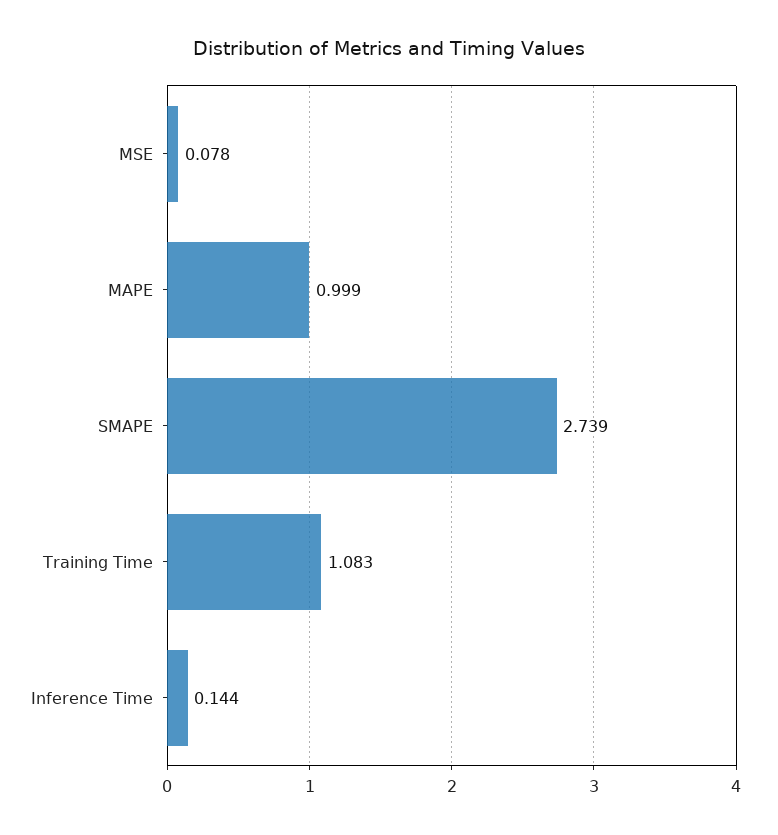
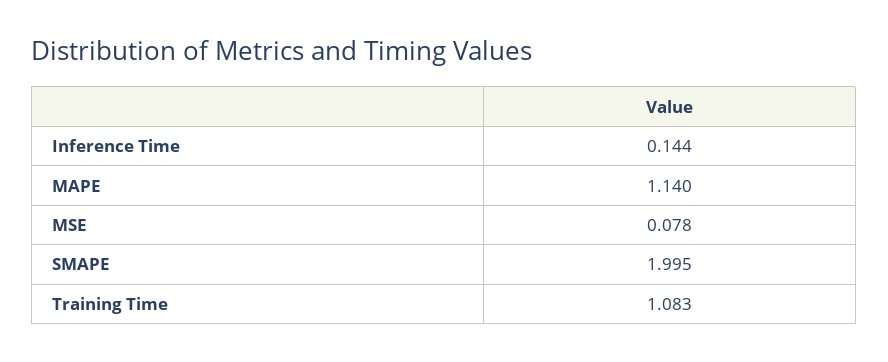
MAPE: 0.999 -> 1.14
SMAPE: 2.739 -> 1.995

